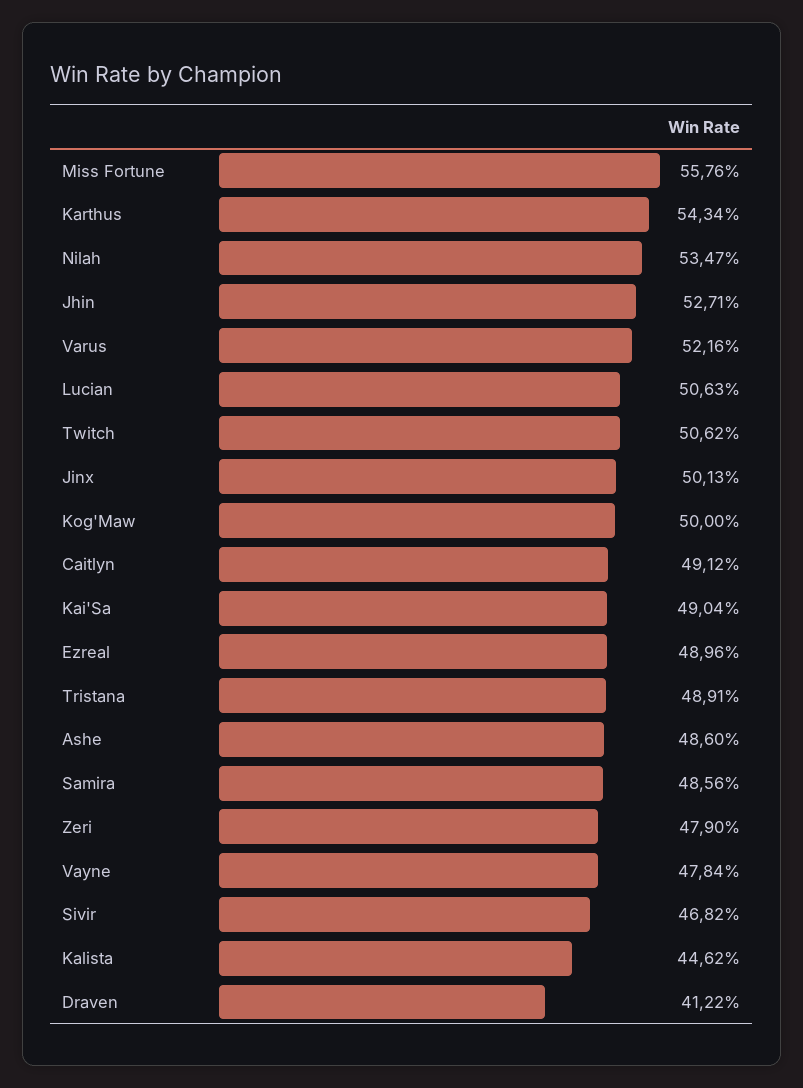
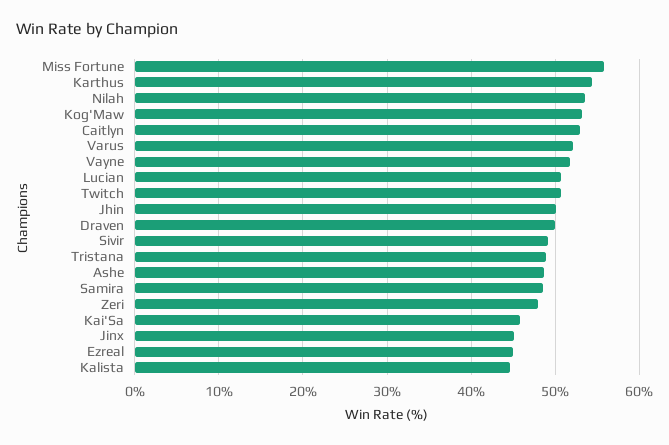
Jhin: 52.71 -> 50
Jinx: 50.13 -> 45
Kog'Maw: 50 -> 53
Caitlyn: 49.12 -> 53
Kai'Sa: 49.04 -> 46
Ezreal: 48.96 -> 45
Vayne: 47.84 -> 52
Sivir: 46.82 -> 49
Draven: 41.22 -> 50

